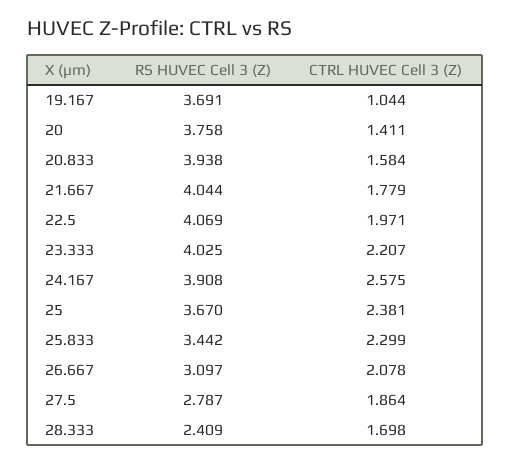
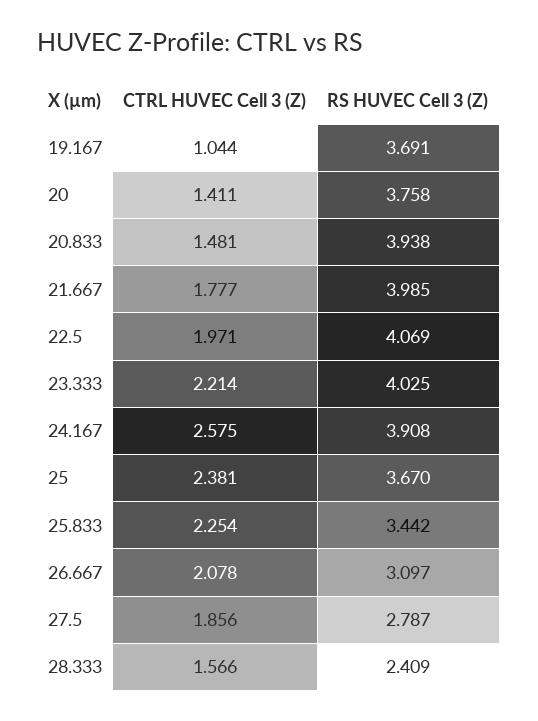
CTRL HUVEC Cell 3 (Z), 20.833: 1.584 -> 1.481
RS HUVEC Cell 3 (Z), 21.667: 4.044 -> 3.985
CTRL HUVEC Cell 3 (Z), 21.667: 1.779 -> 1.777
CTRL HUVEC Cell 3 (Z), 23.333: 2.207 -> 2.214
CTRL HUVEC Cell 3 (Z), 25.833: 2.299 -> 2.254
CTRL HUVEC Cell 3 (Z), 27.5: 1.864 -> 1.856
CTRL HUVEC Cell 3 (Z), 28.333: 1.698 -> 1.566

